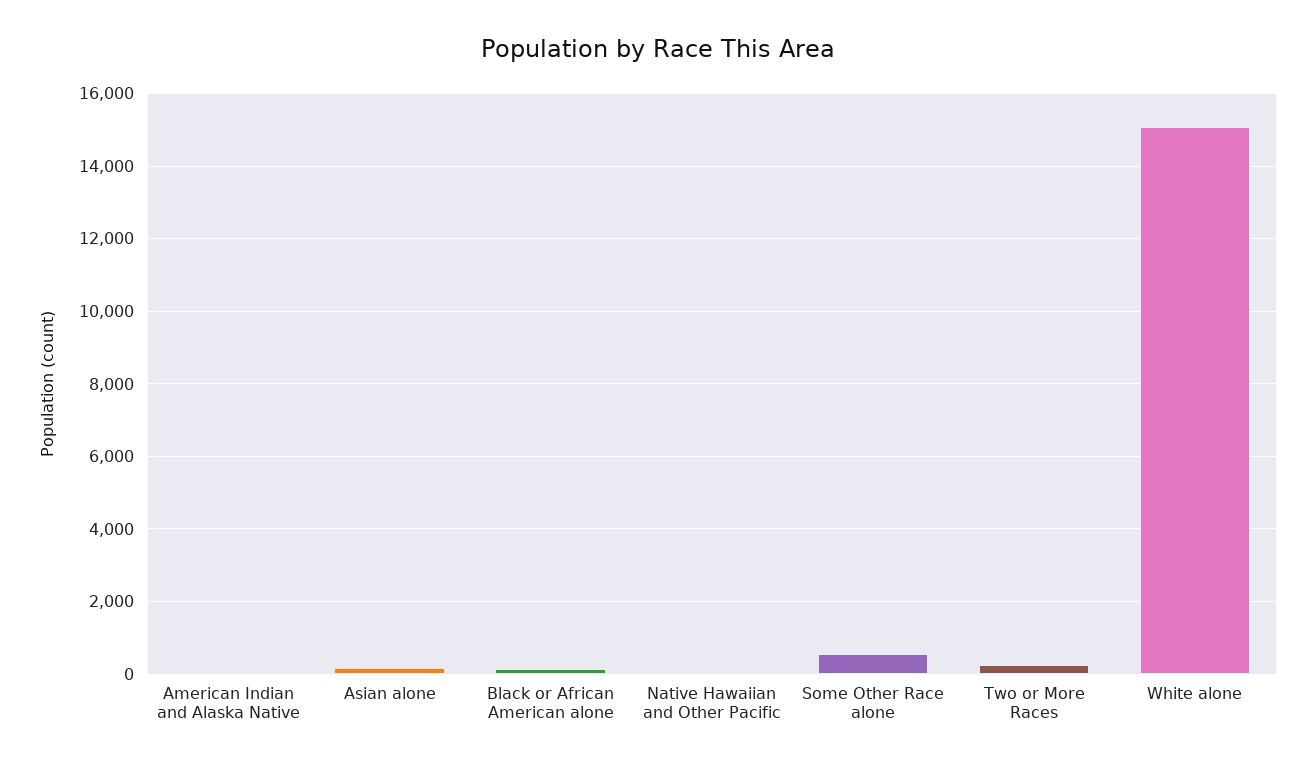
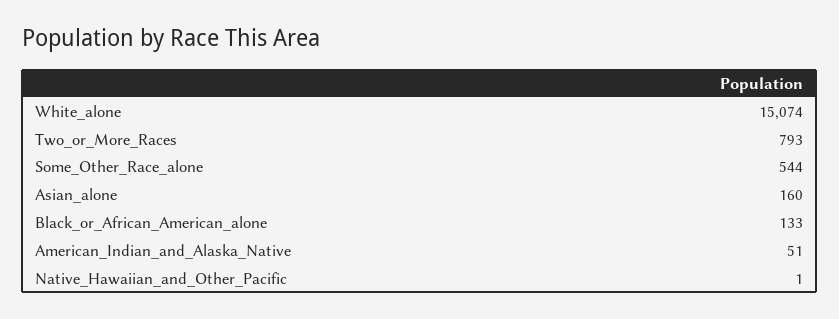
Two or More Races: 200 -> 793

